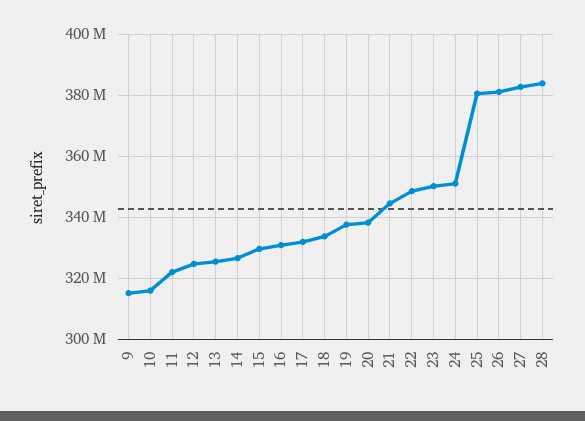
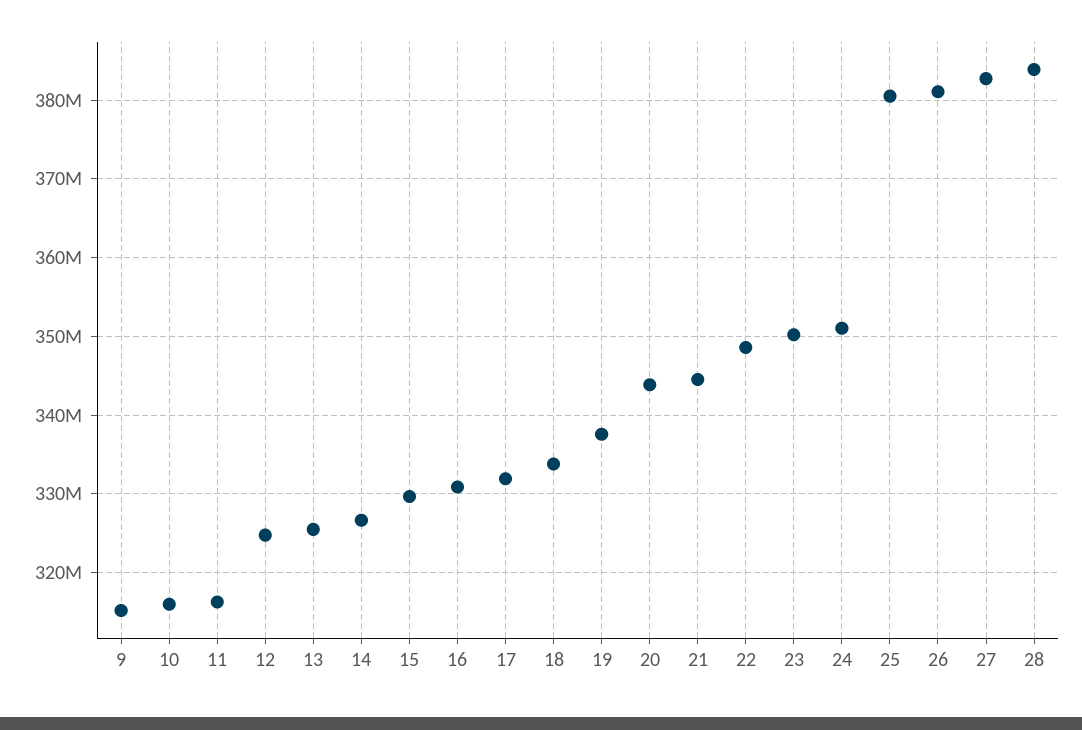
11: 322000000 -> 316000000
20: 338000000 -> 344000000

